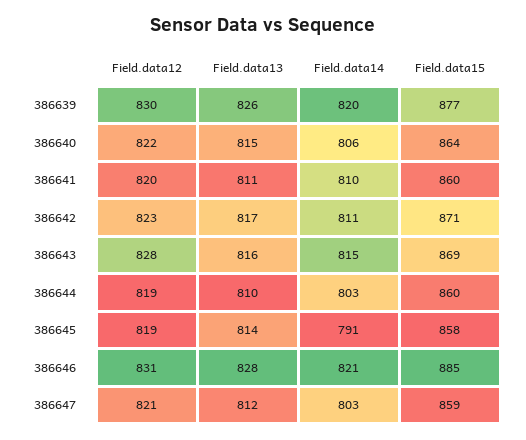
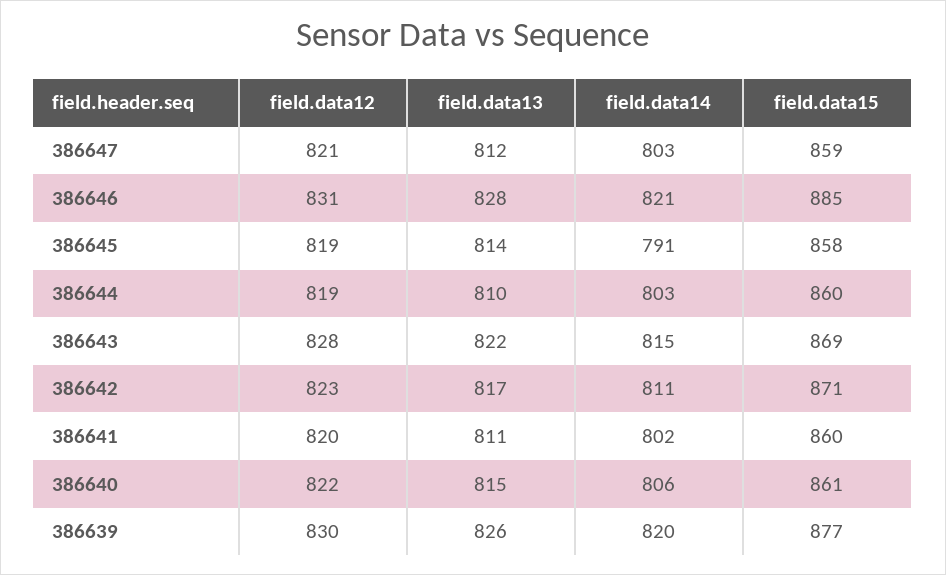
Field.data15, 386640: 864 -> 861
Field.data14, 386641: 810 -> 802
Field.data13, 386643: 816 -> 822

